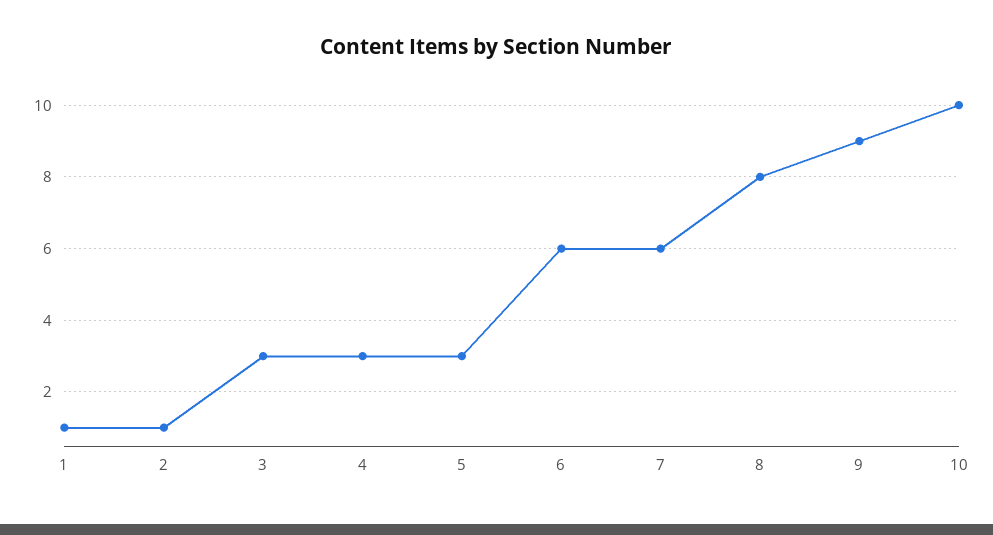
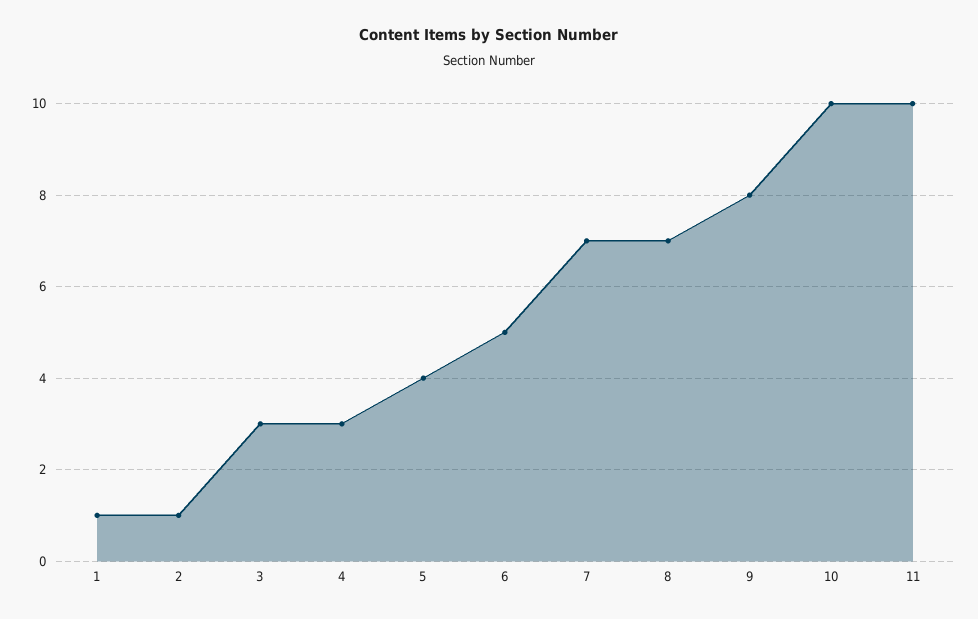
5: 3 -> 4
6: 6 -> 5
7: 6 -> 7
8: 8 -> 7
9: 9 -> 8
11: none -> 10

